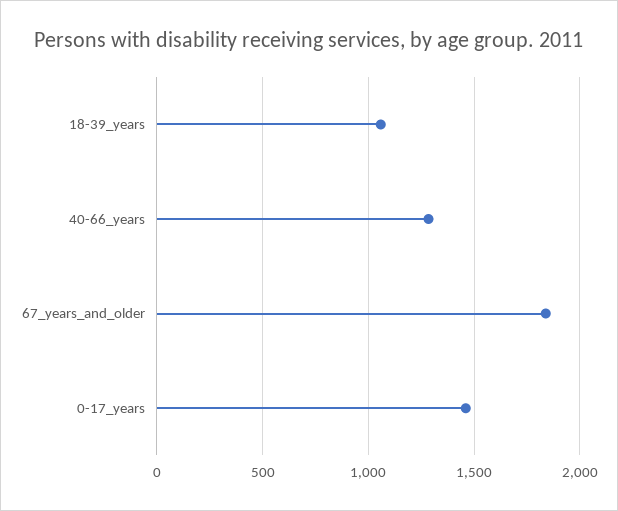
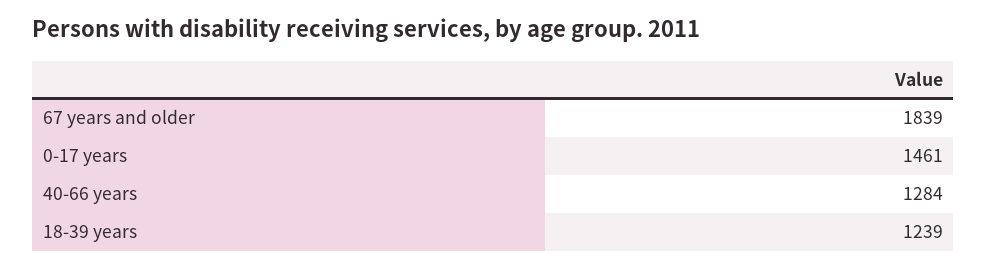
18-39_years: 1050 -> 1239

